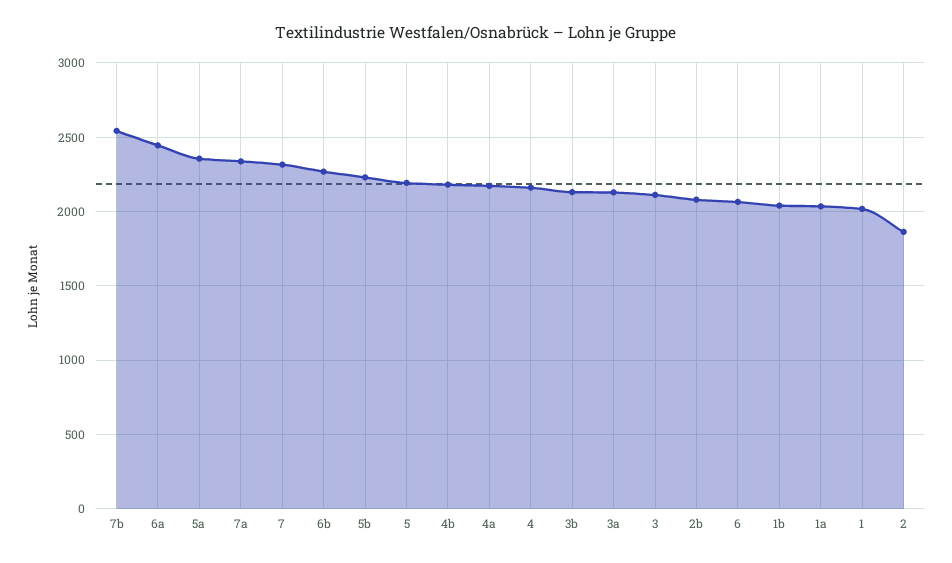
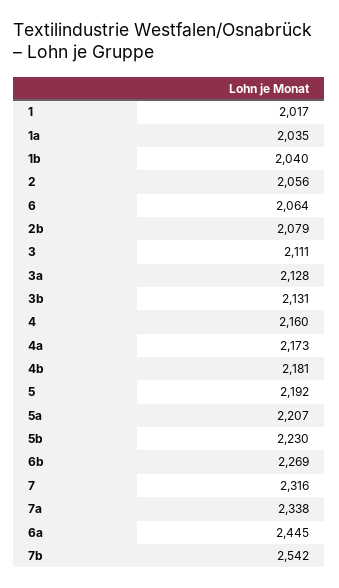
5a: 2350 -> 2207
2: 1850 -> 2056

